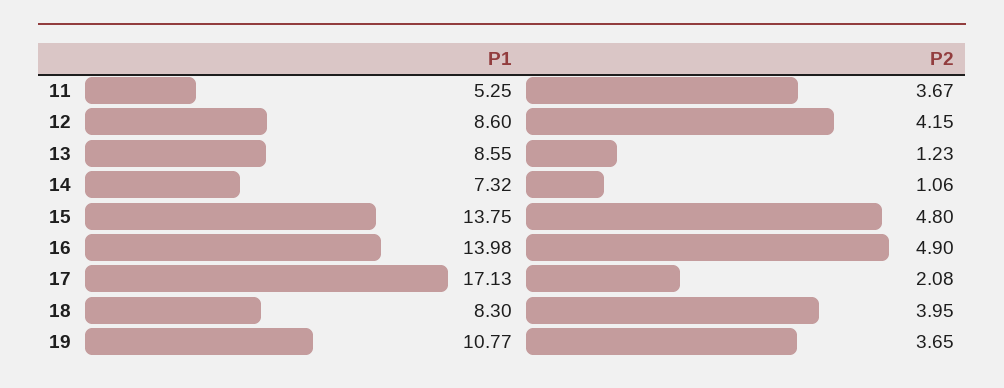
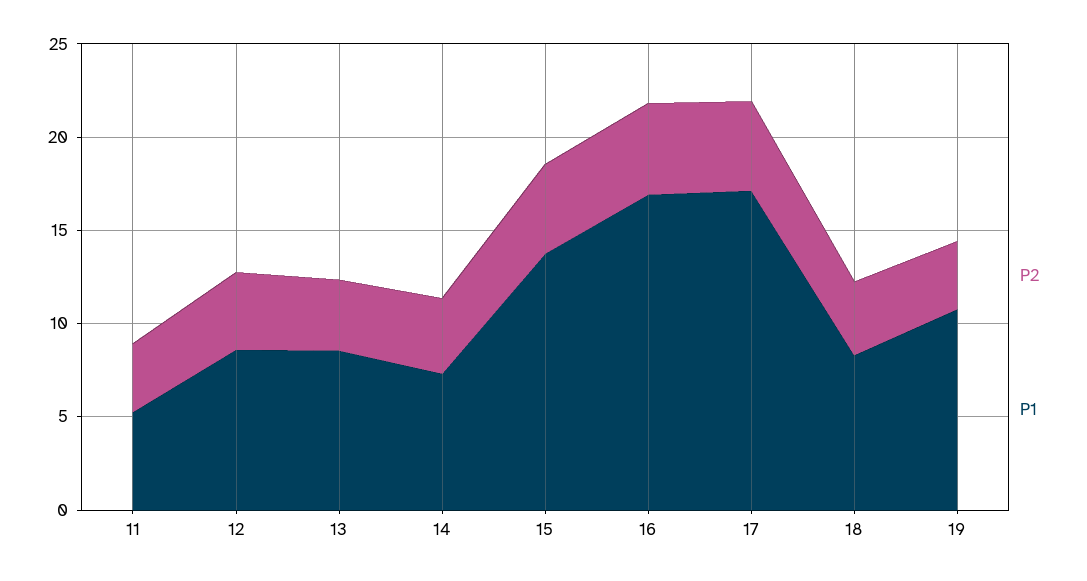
P2, 13: 1.23 -> 4
P2, 14: 1.06 -> 4
P1, 16: 13.98 -> 17
P2, 17: 2.08 -> 5

